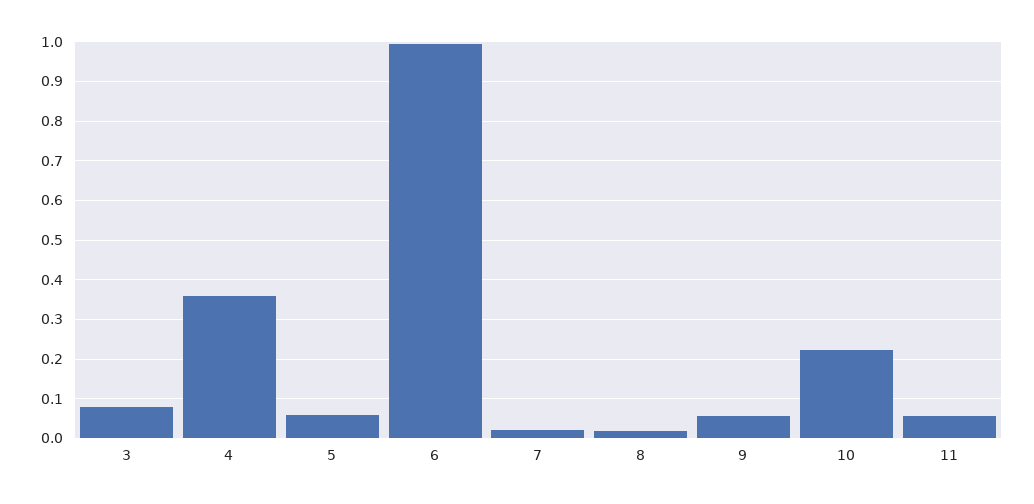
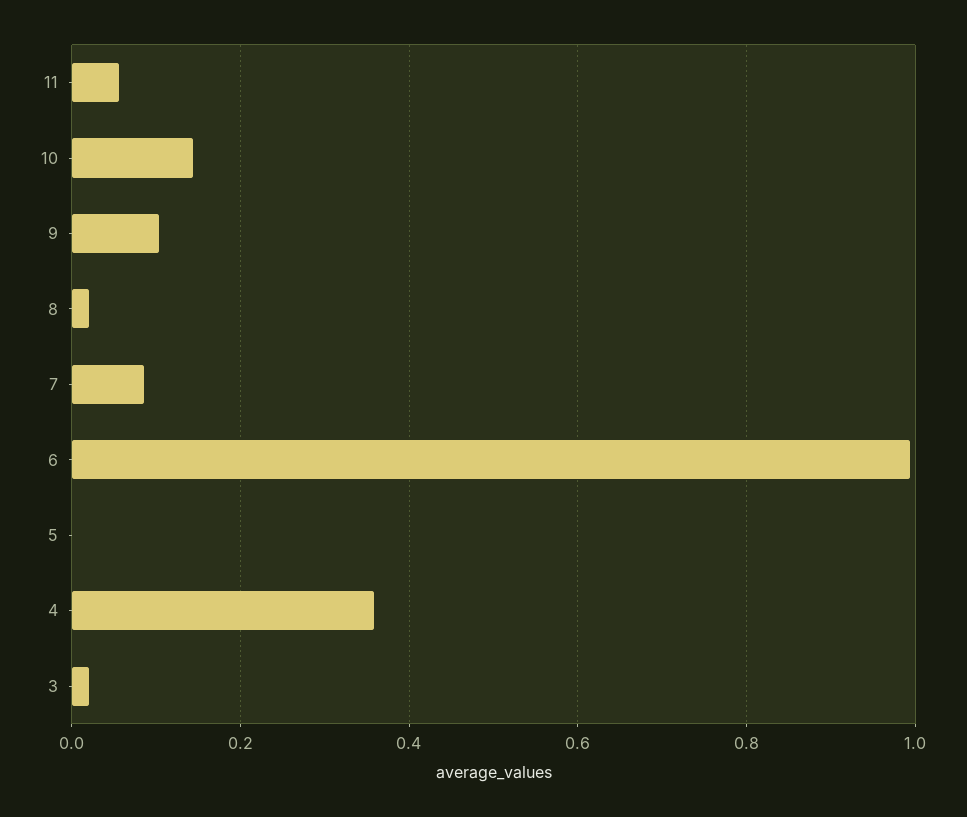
3: 0.08 -> 0.02
5: 0.06 -> 0
7: 0.02 -> 0.08
9: 0.06 -> 0.1
10: 0.22 -> 0.14

